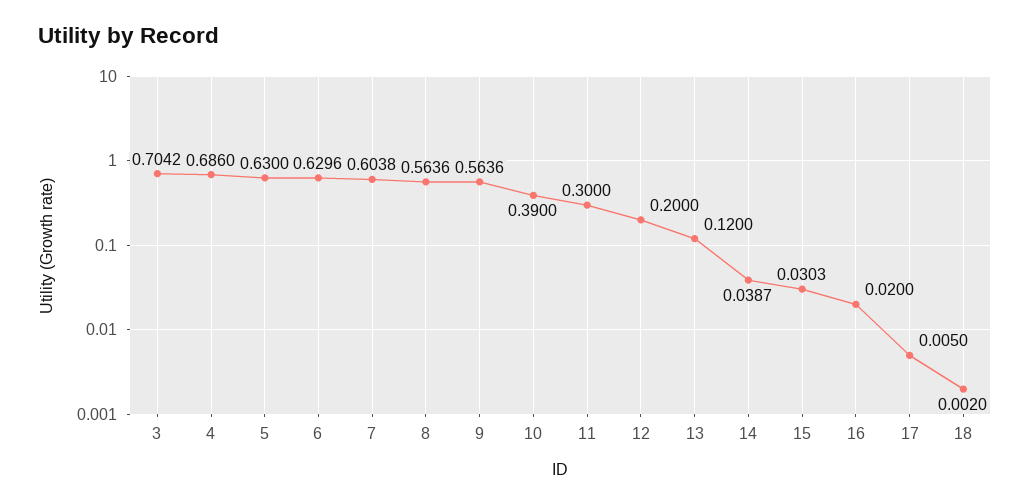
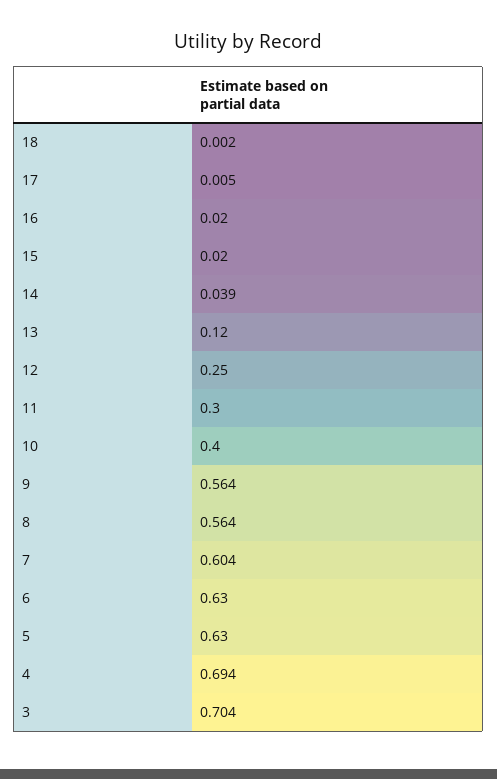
4: 0.686 -> 0.694
10: 0.39 -> 0.4
12: 0.2 -> 0.25
15: 0.0303 -> 0.02

